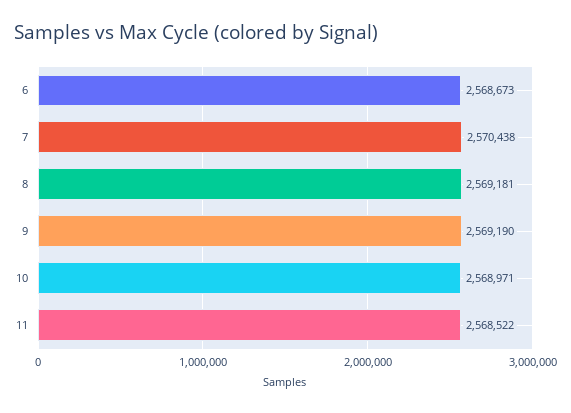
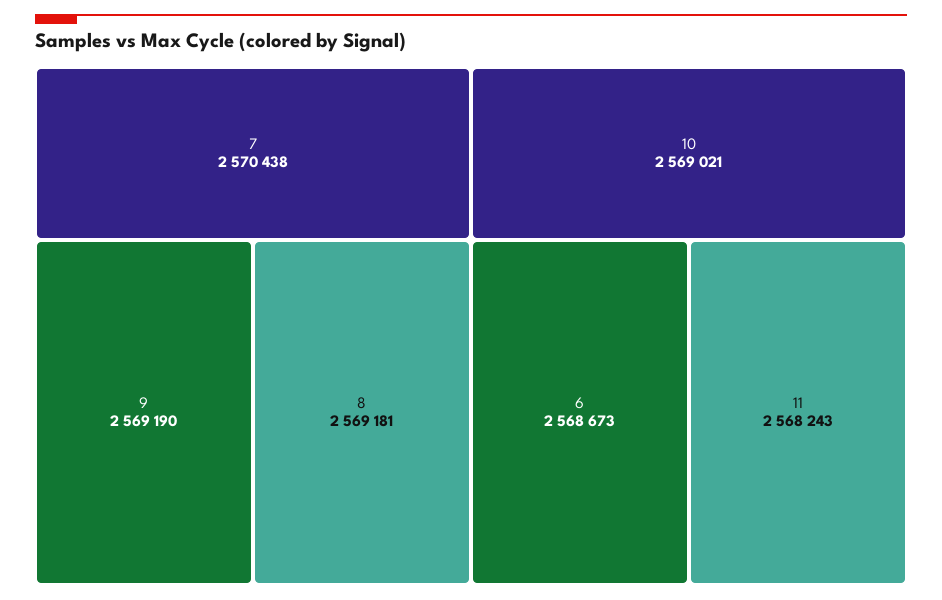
10: 2568971 -> 2569021
11: 2568522 -> 2568243

